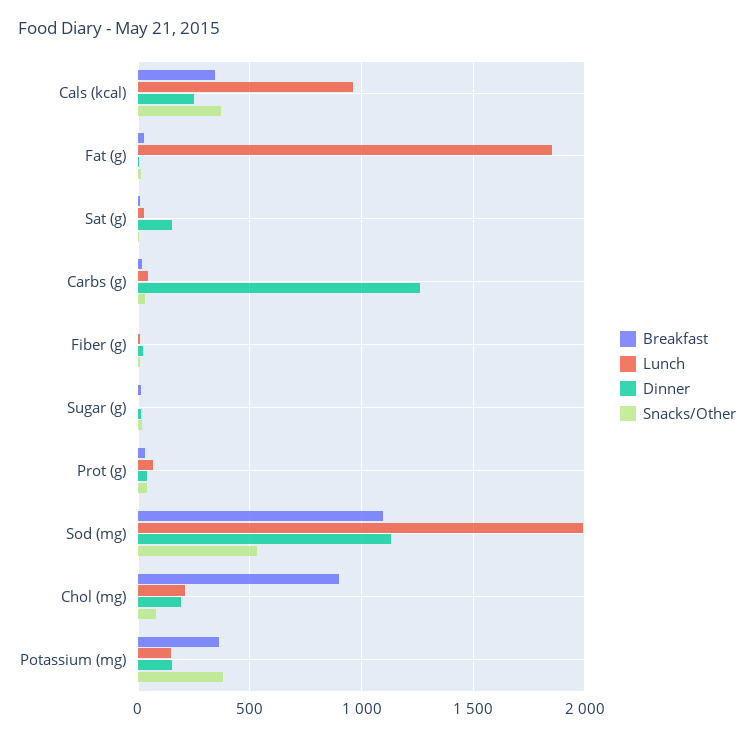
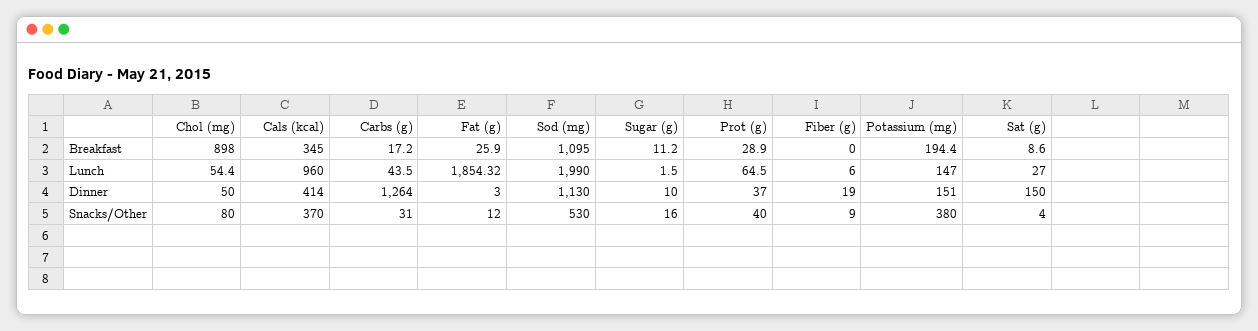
Dinner, Cals (kcal): 250 -> 414
Lunch, Chol (mg): 200 -> 54.4
Dinner, Chol (mg): 200 -> 50
Breakfast, Potassium (mg): 350 -> 194.4

